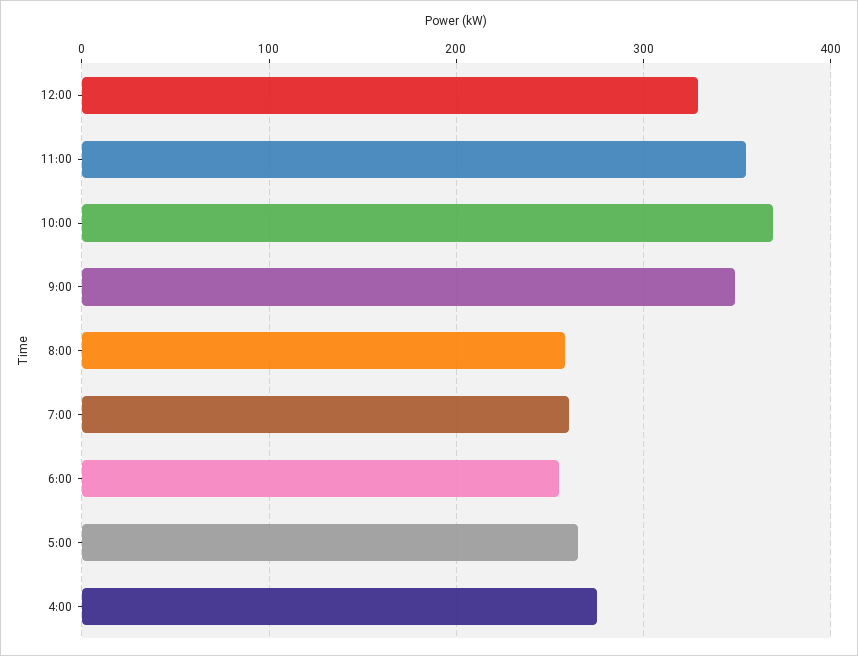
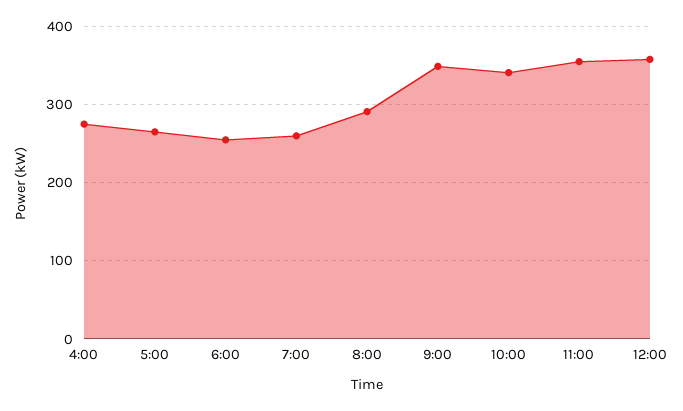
12:00: 330 -> 360
10:00: 370 -> 340
8:00: 260 -> 290

